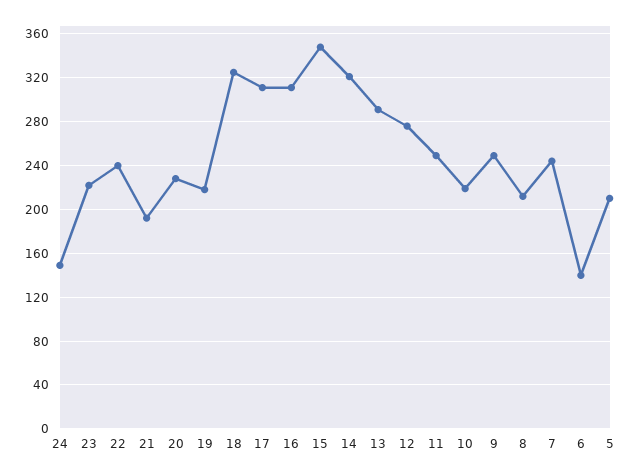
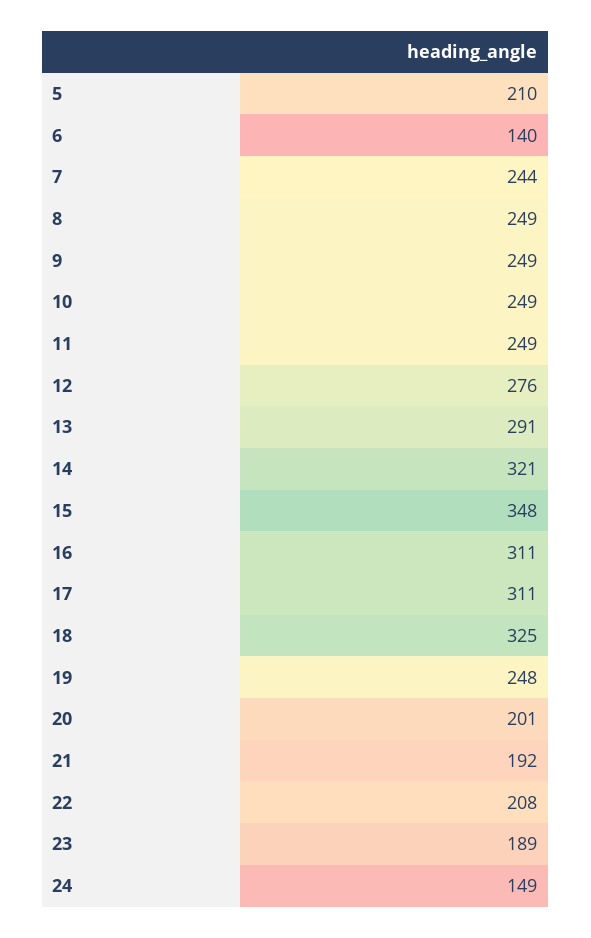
23: 220 -> 189
22: 240 -> 208
20: 230 -> 201
19: 220 -> 248
10: 220 -> 249
8: 210 -> 249

